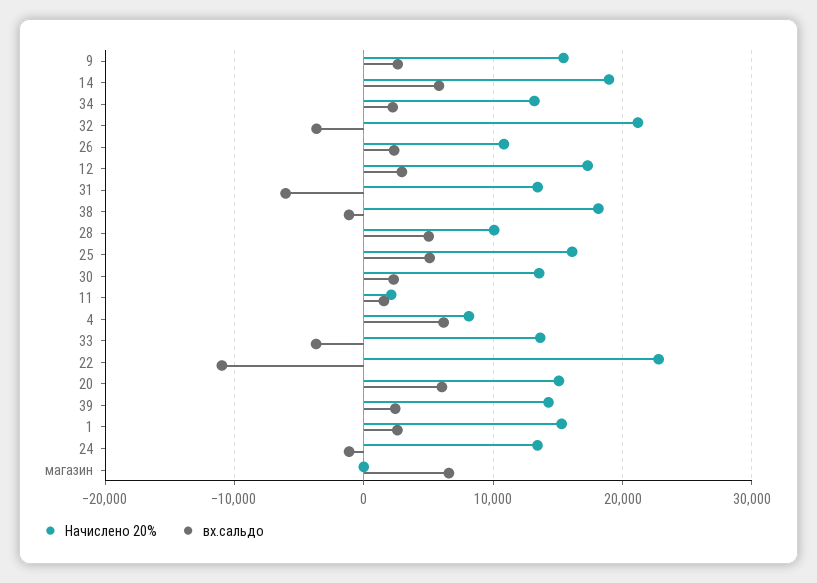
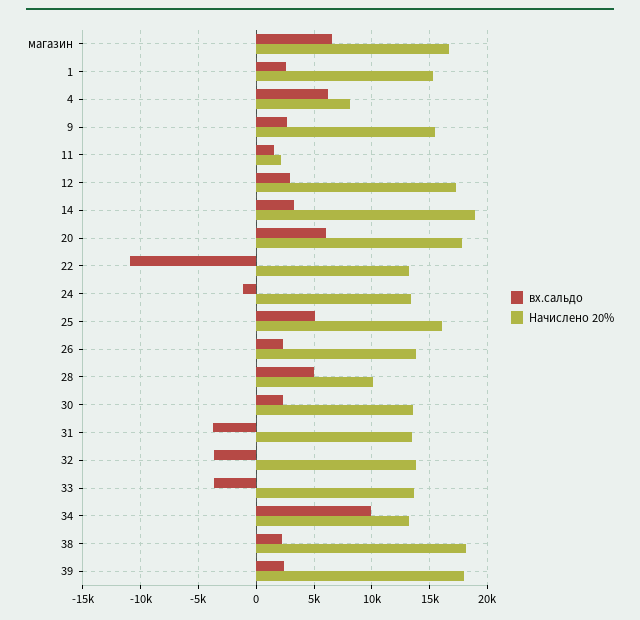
вх.сальдо, 14: 6000 -> 3000
вх.сальдо, 34: 2000 -> 10000
Начислено 20%, 32: 21000 -> 14000
Начислено 20%, 26: 11000 -> 14000
вх.сальдо, 31: -6000 -> -4000
вх.сальдо, 38: -1000 -> 2000
Начислено 20%, 22: 23000 -> 13000
Начислено 20%, 20: 15000 -> 18000
Начислено 20%, 39: 14000 -> 18000
Начислено 20%, магазин: 0 -> 17000

